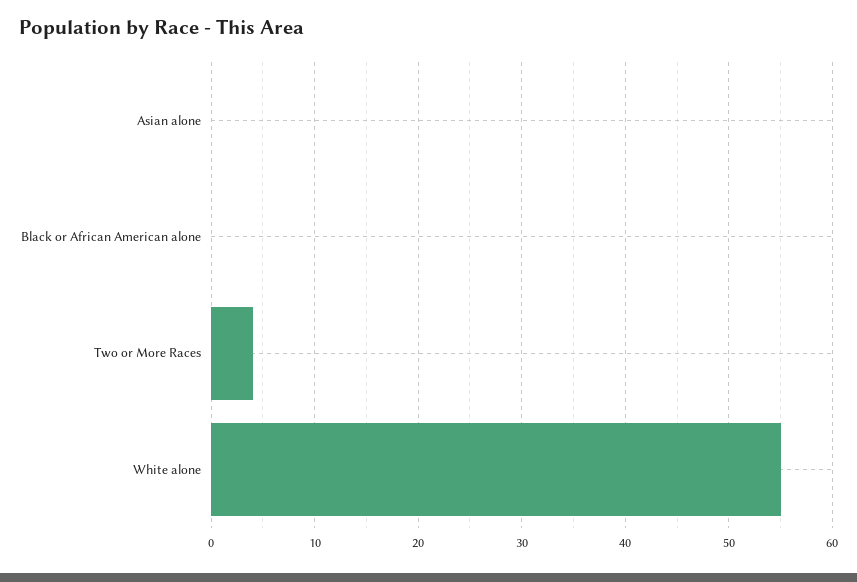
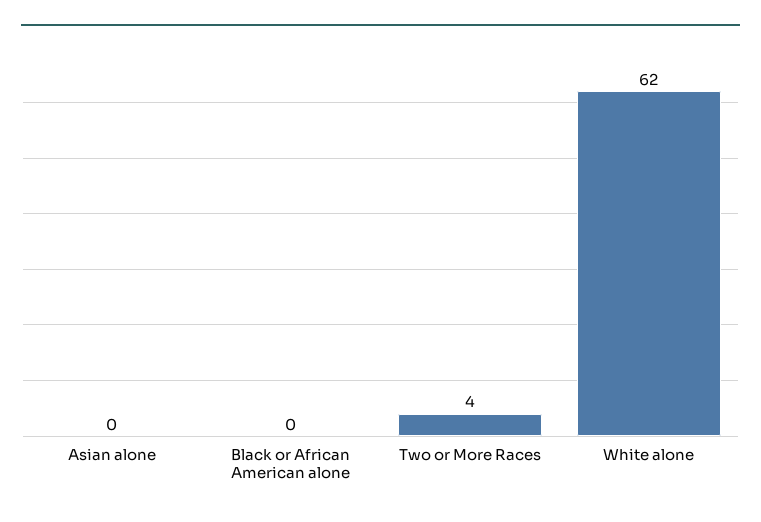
White alone: 55 -> 62

